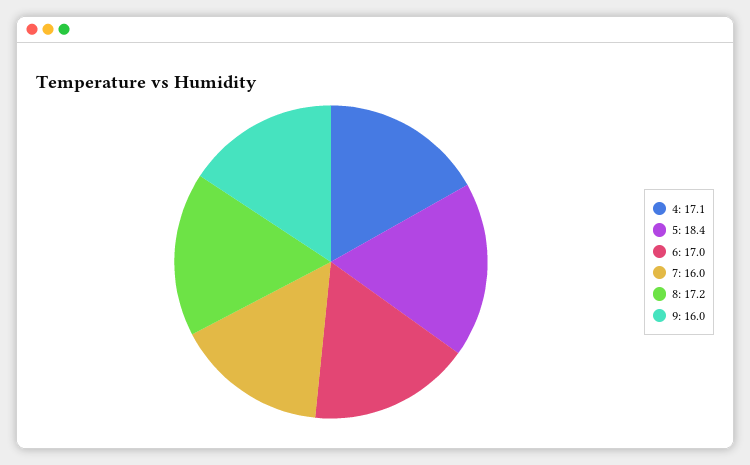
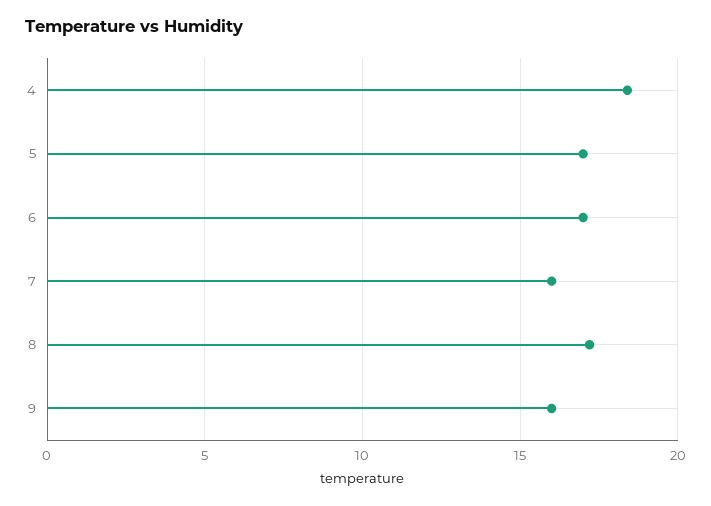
4: 17.1 -> 18.5
5: 18.4 -> 17

